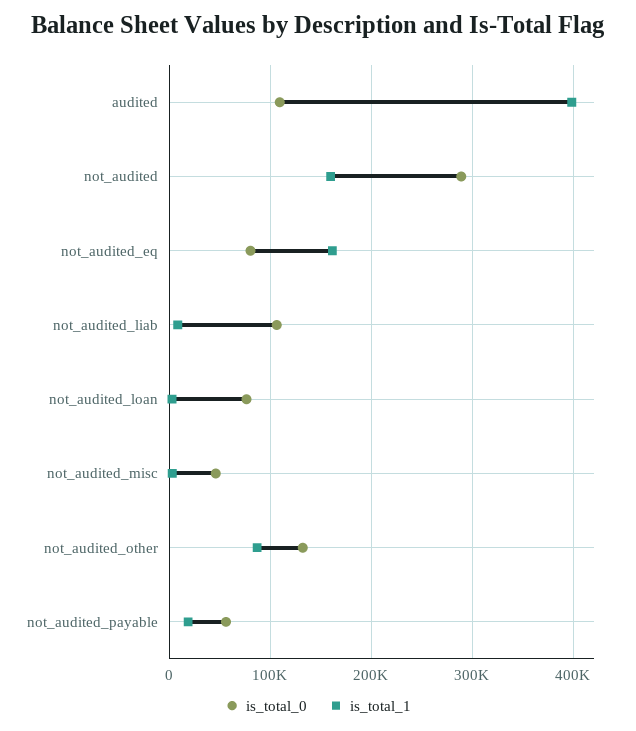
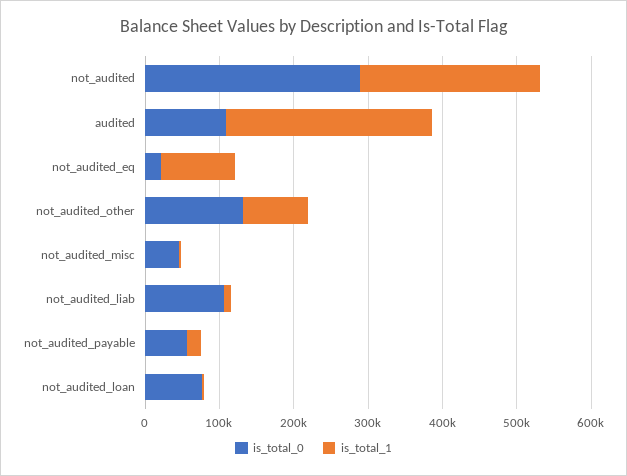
is_total_1, audited: 400000 -> 280000
is_total_1, not_audited: 160000 -> 240000
is_total_0, not_audited_eq: 80000 -> 20000
is_total_1, not_audited_eq: 160000 -> 100000

